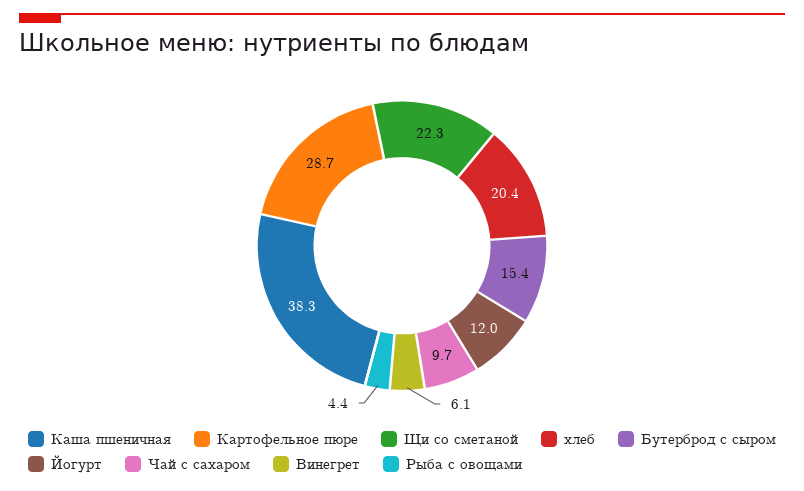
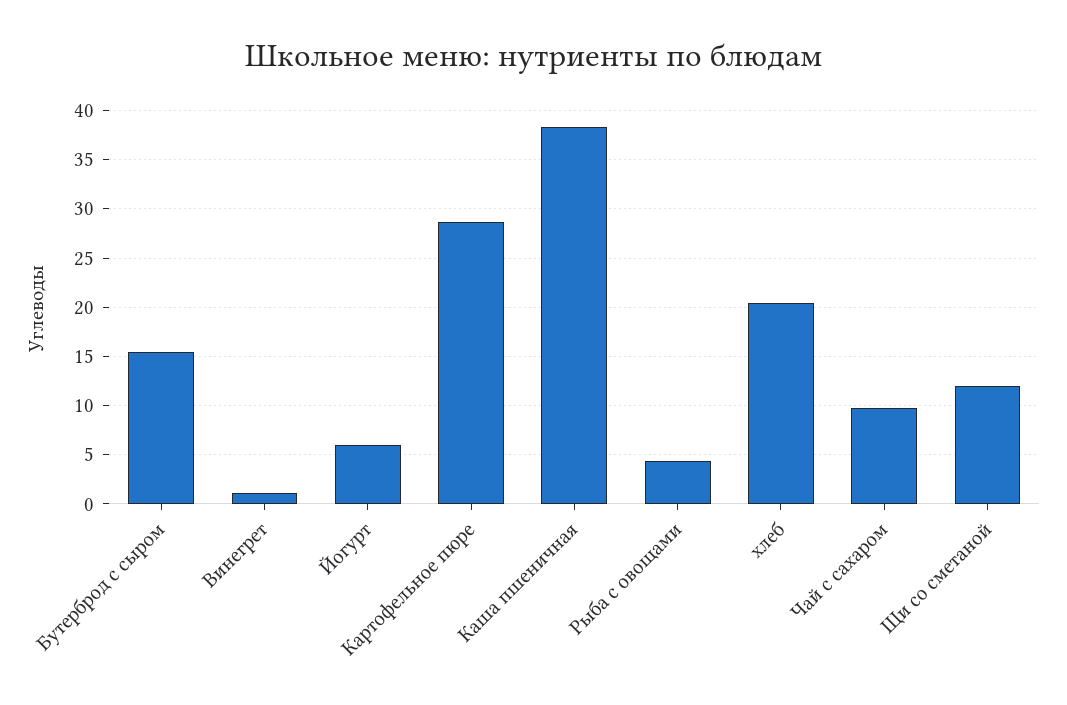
Щи со сметаной: 22.3 -> 12
Йогурт: 12 -> 6
Винегрет: 6.1 -> 1

